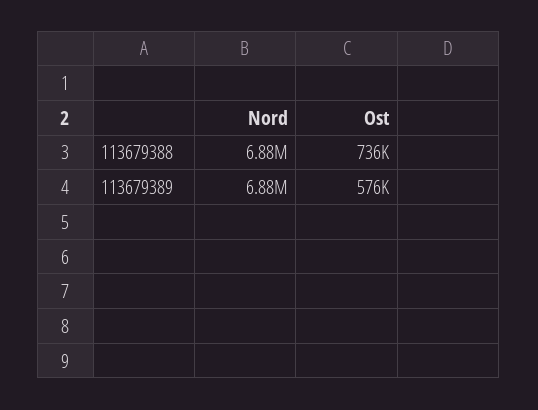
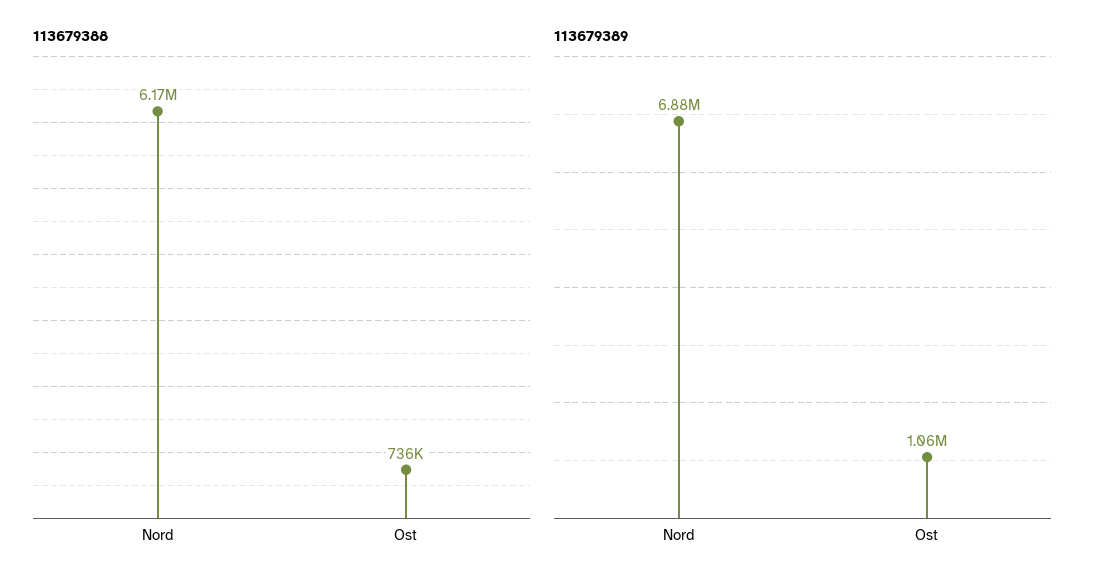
113679388, Nord: 6880000 -> 6170000
113679389, Ost: 576000 -> 1060000

